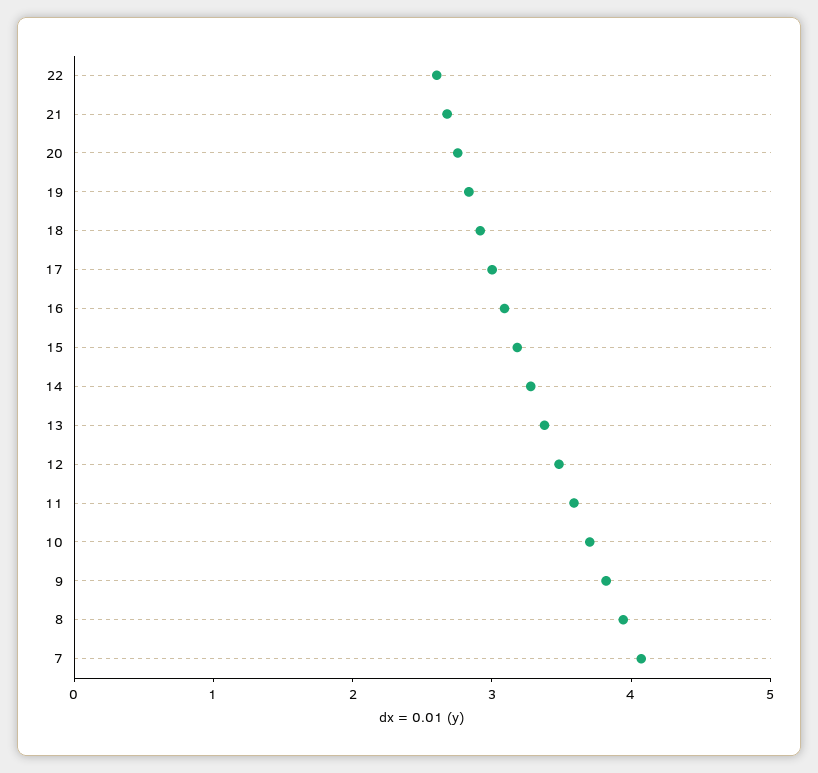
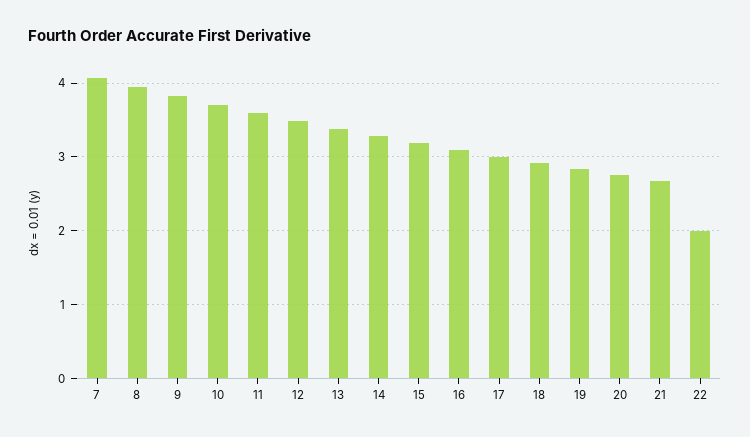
22: 2.6 -> 2

